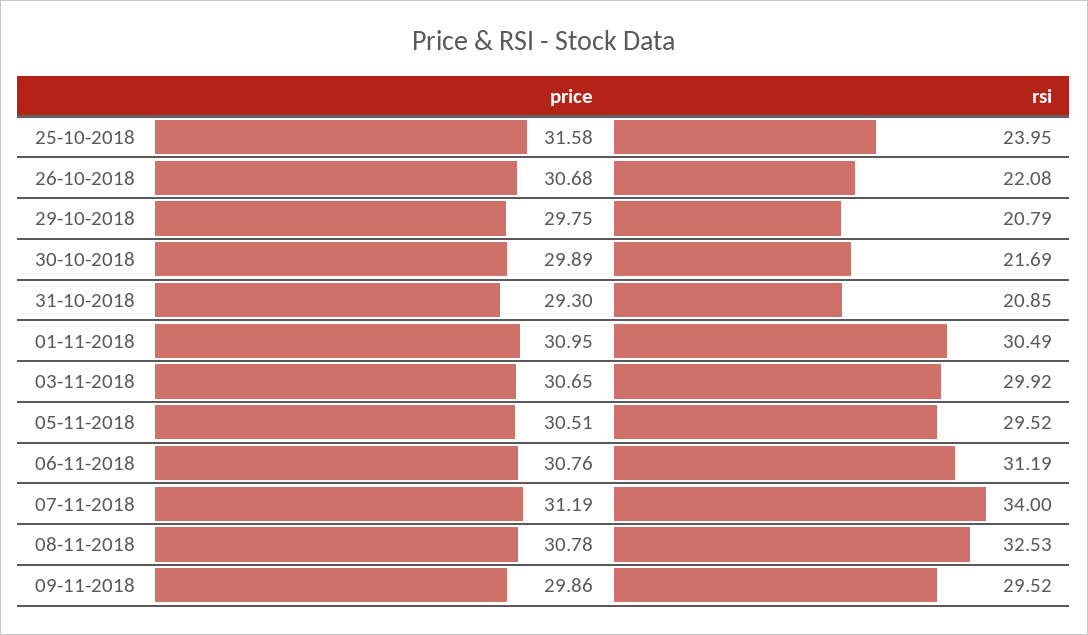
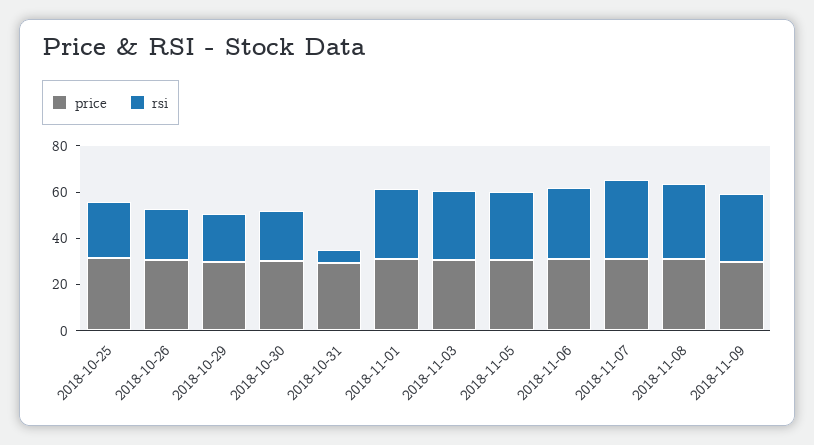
rsi, 31-10-2018: 20.85 -> 5

